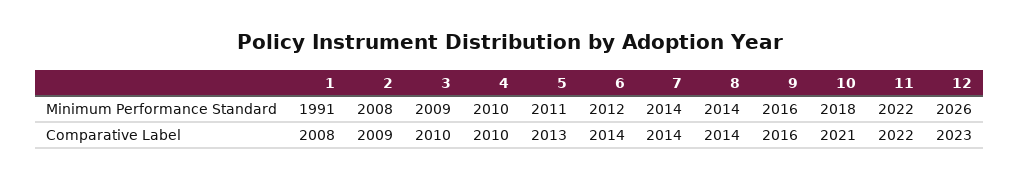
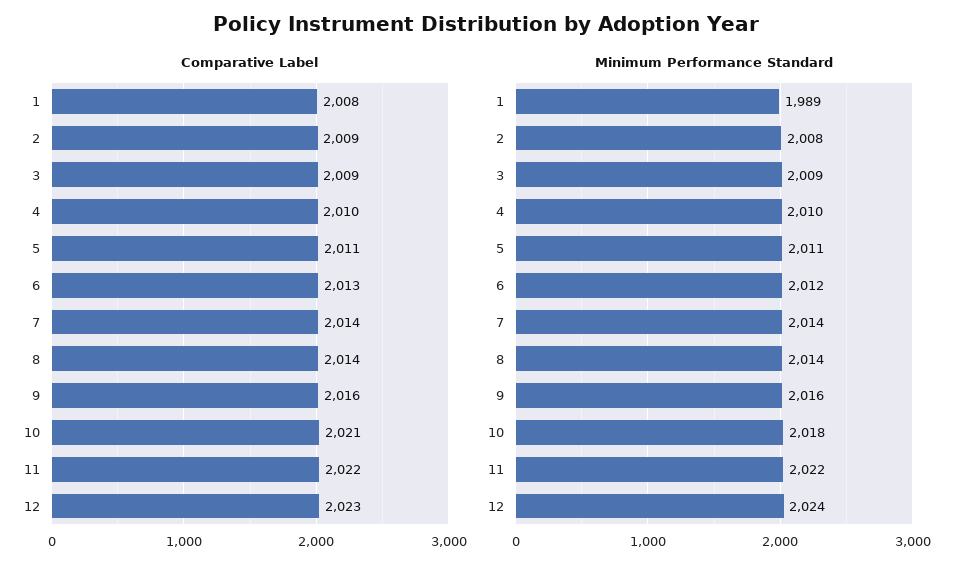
Minimum Performance Standard, 1: 1991 -> 1989
Minimum Performance Standard, 12: 2026 -> 2024
Comparative Label, 3: 2010 -> 2009
Comparative Label, 5: 2013 -> 2011
Comparative Label, 6: 2014 -> 2013

